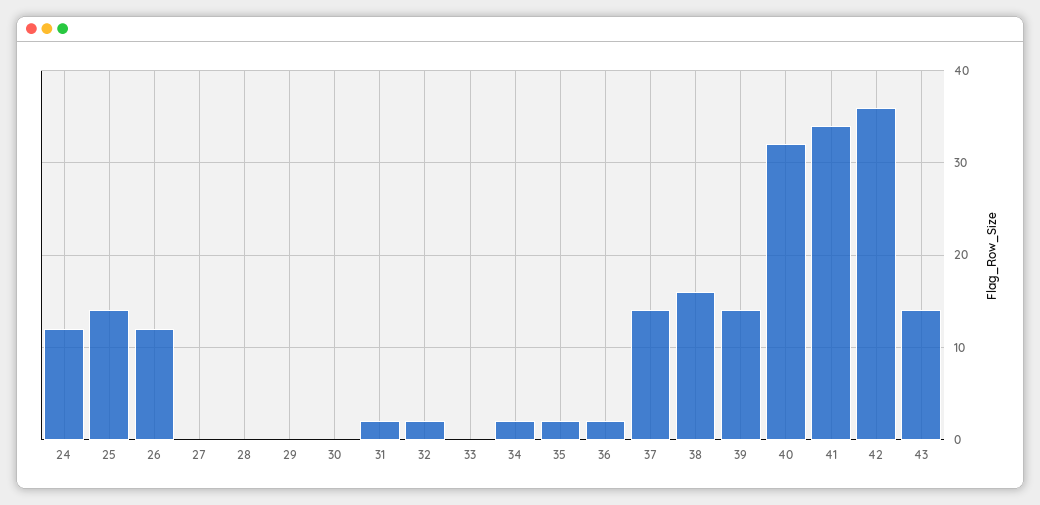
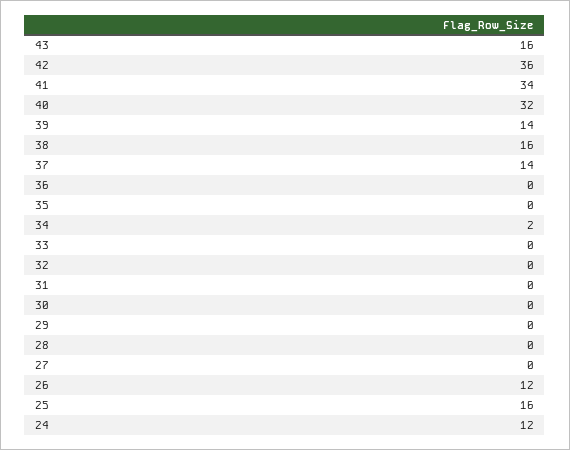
25: 14 -> 16
31: 2 -> 0
32: 2 -> 0
35: 2 -> 0
36: 2 -> 0
43: 14 -> 16

